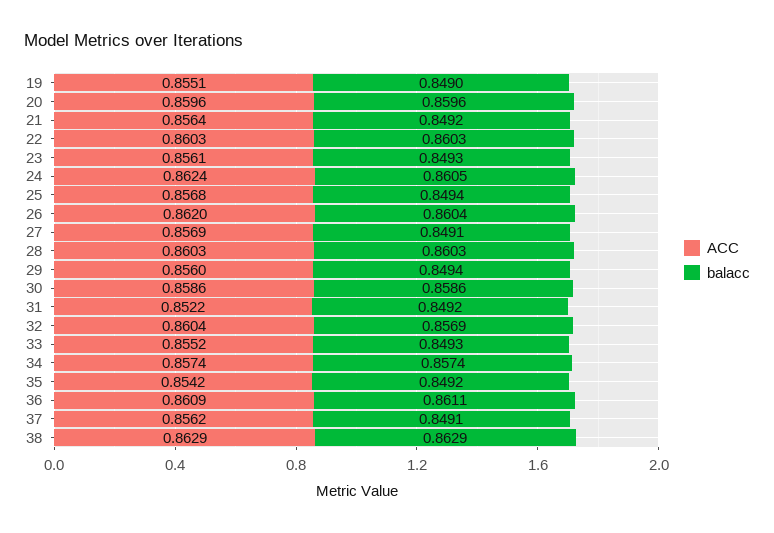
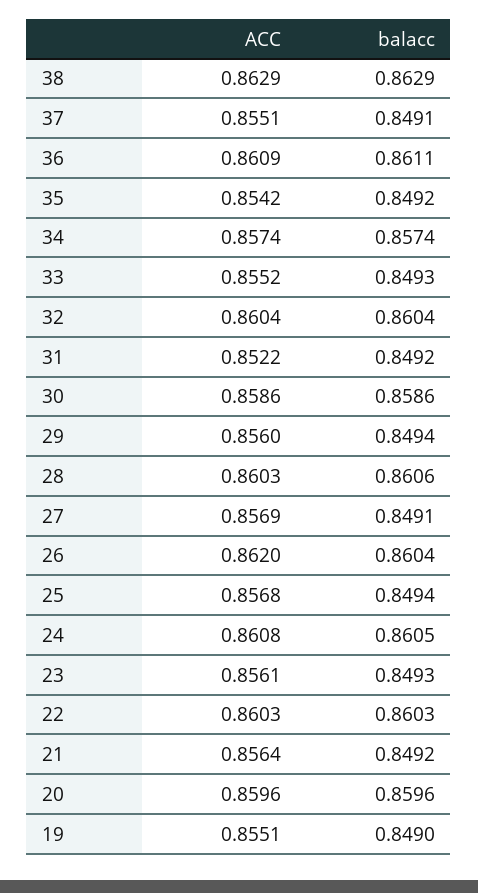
ACC, 24: 0.8624 -> 0.8608
balacc, 28: 0.8603 -> 0.8606
balacc, 32: 0.8569 -> 0.8604
ACC, 37: 0.8562 -> 0.8551

